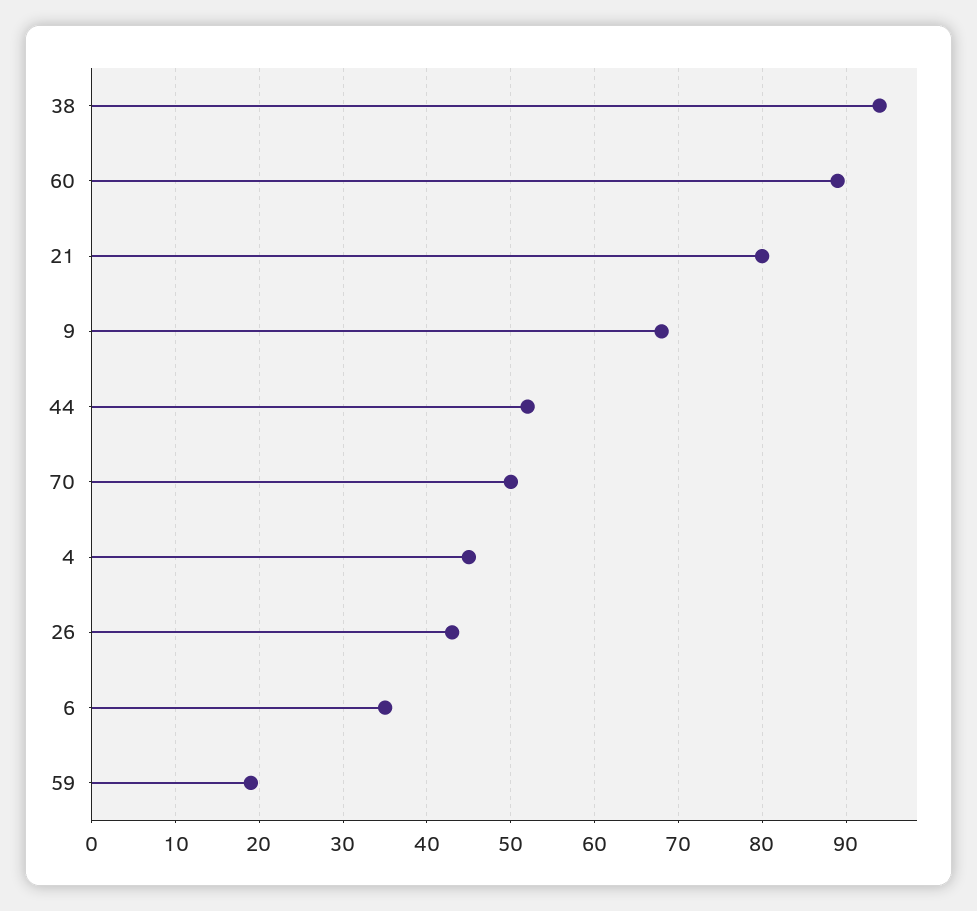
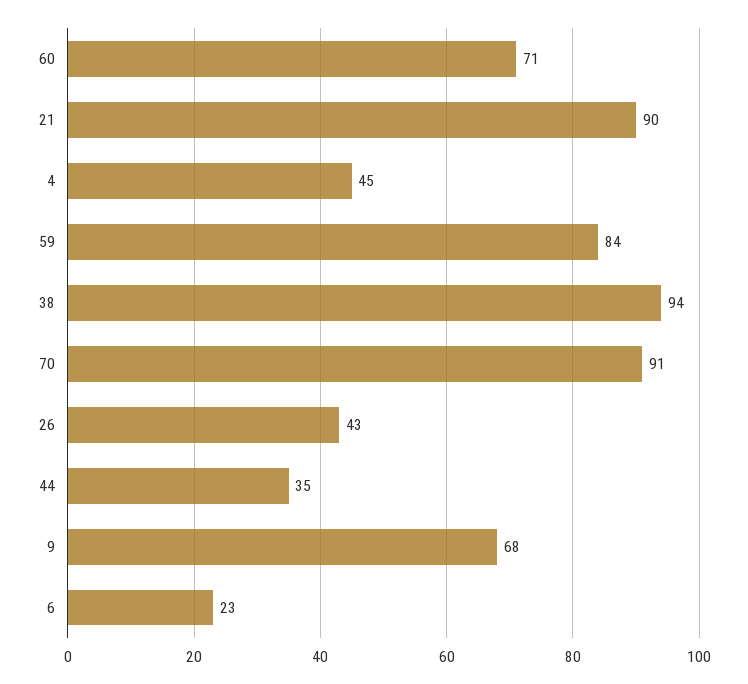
60: 89 -> 71
21: 80 -> 90
44: 52 -> 35
70: 50 -> 91
6: 35 -> 23
59: 19 -> 84

